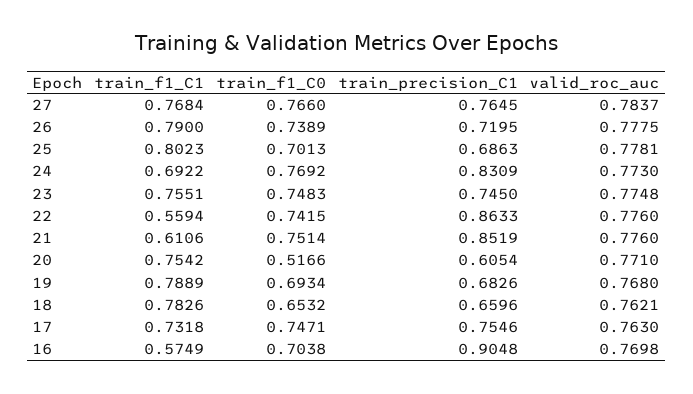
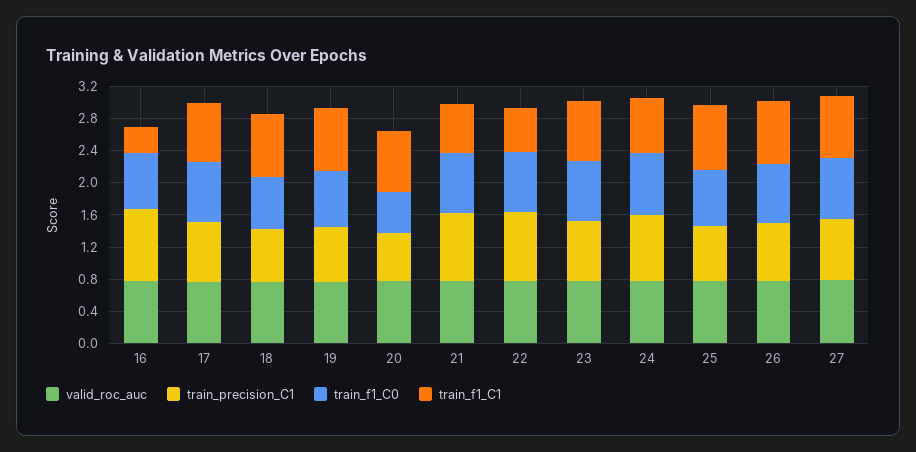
train_f1_C1, 16: 0.5749 -> 0.3

